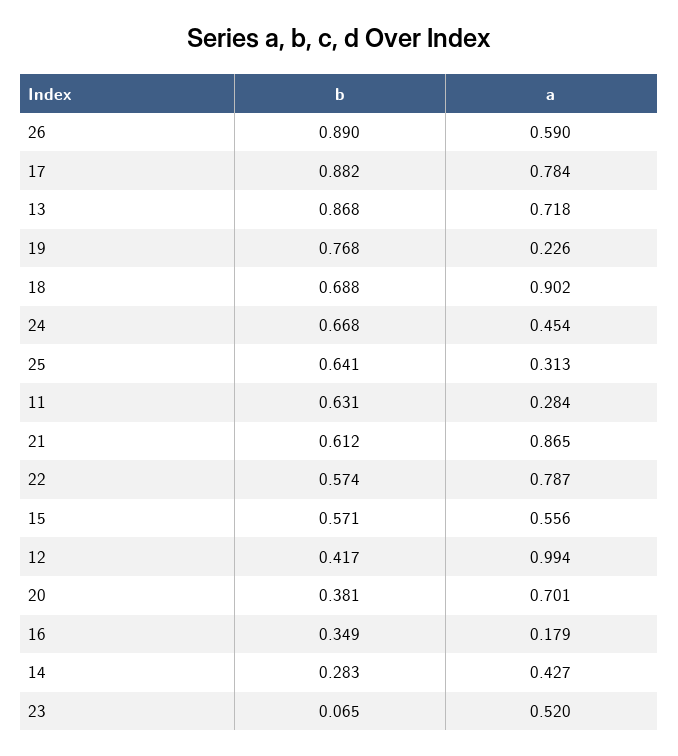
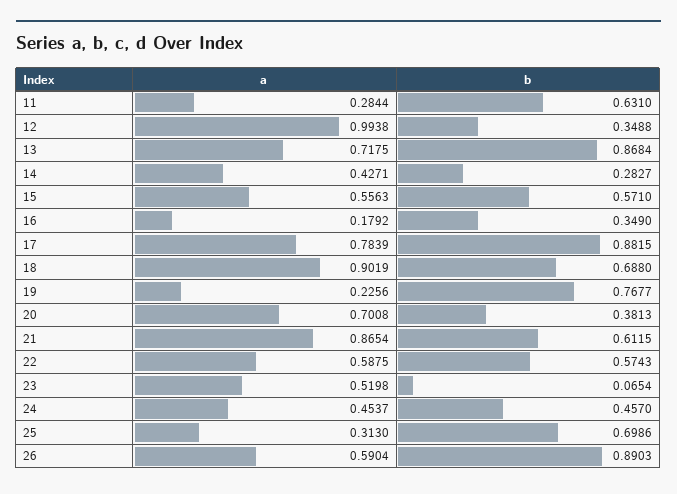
b, 24: 0.668 -> 0.457
b, 25: 0.641 -> 0.6986
a, 22: 0.787 -> 0.5875
b, 12: 0.417 -> 0.3488

